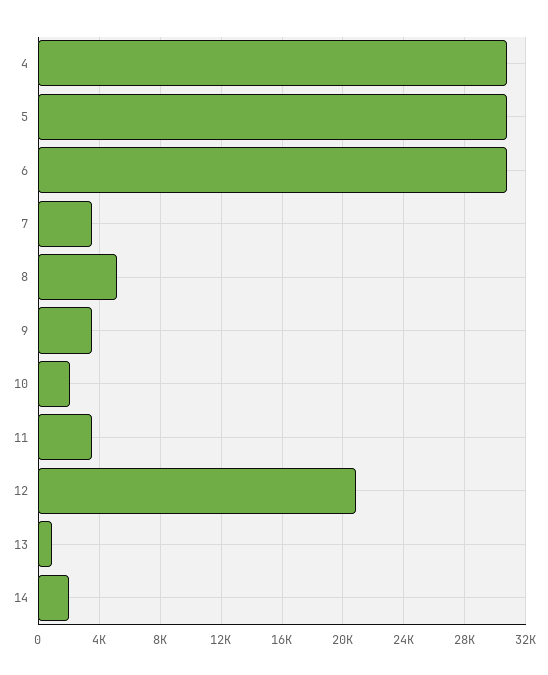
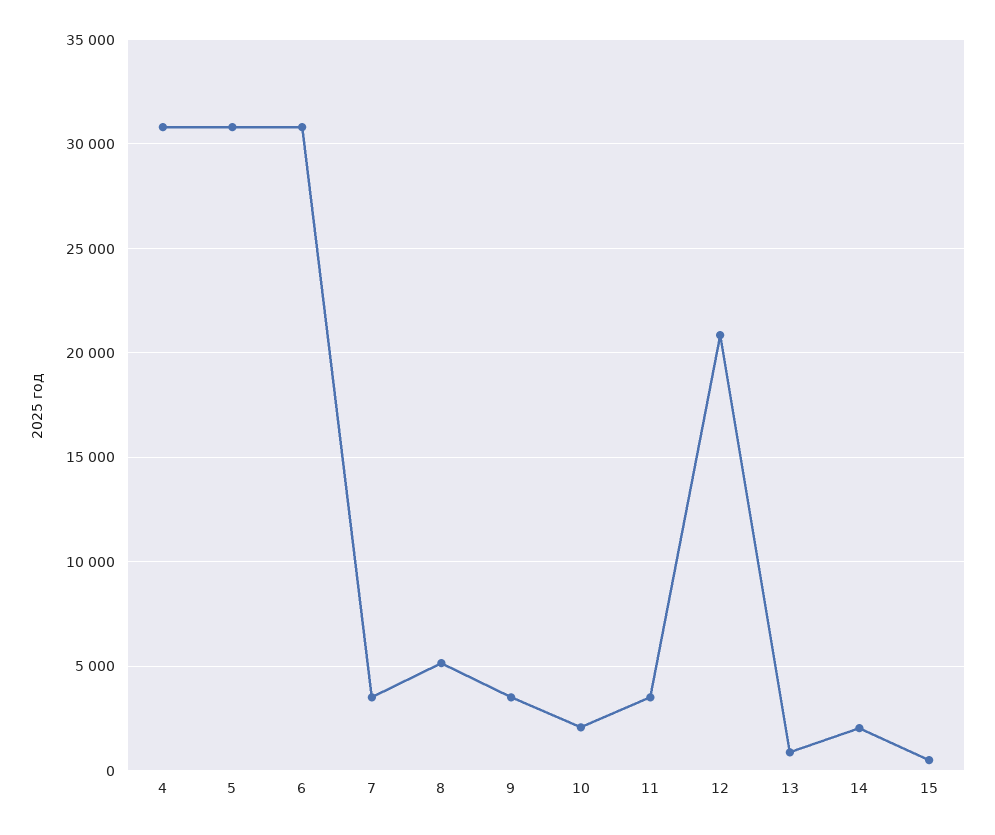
15: none -> 500

